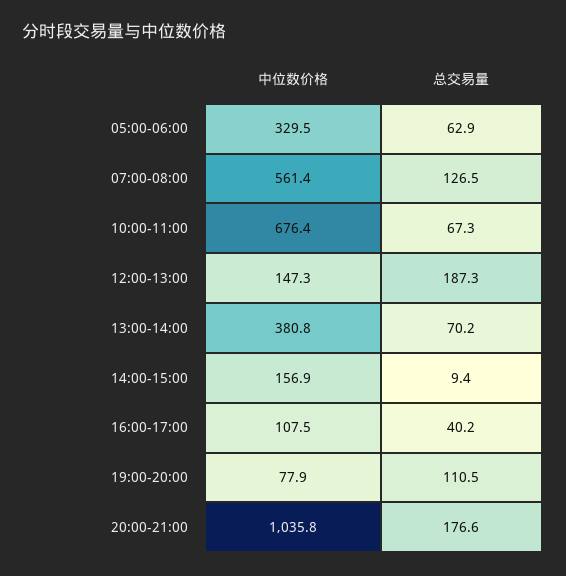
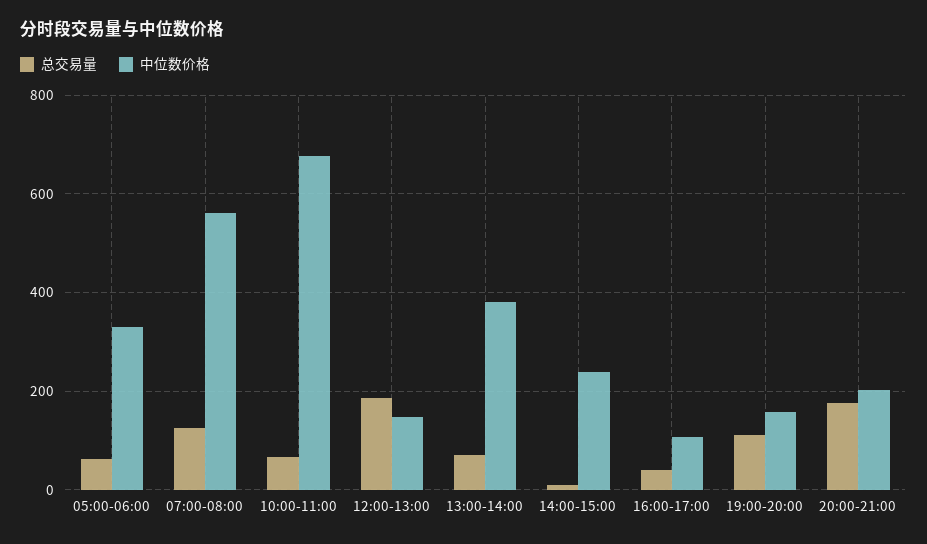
中位数价格, 14:00-15:00: 156.9 -> 240
中位数价格, 19:00-20:00: 77.9 -> 160
中位数价格, 20:00-21:00: 1035.8 -> 200

